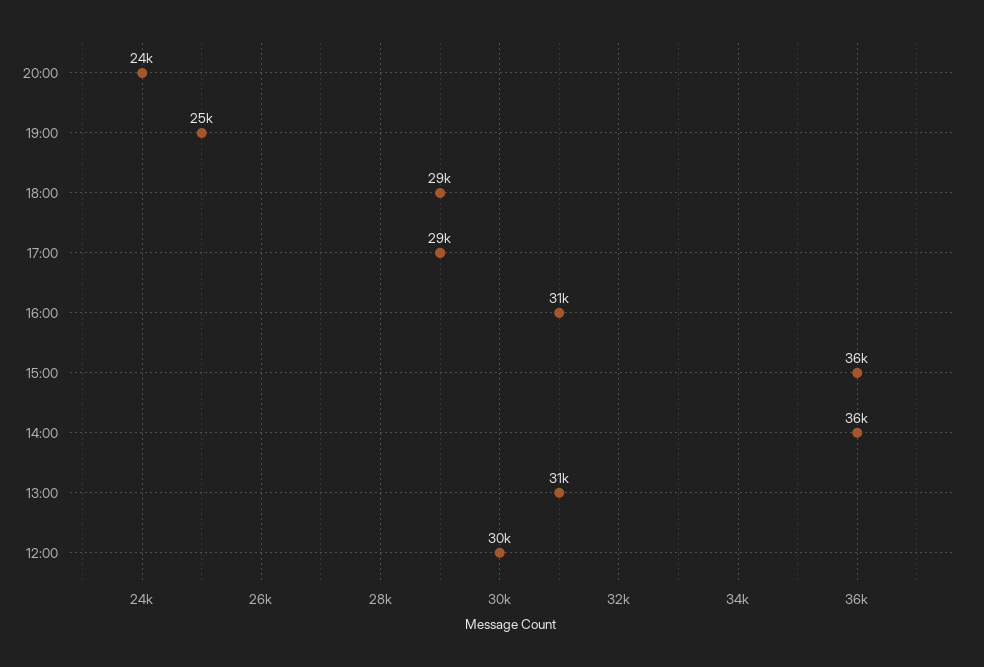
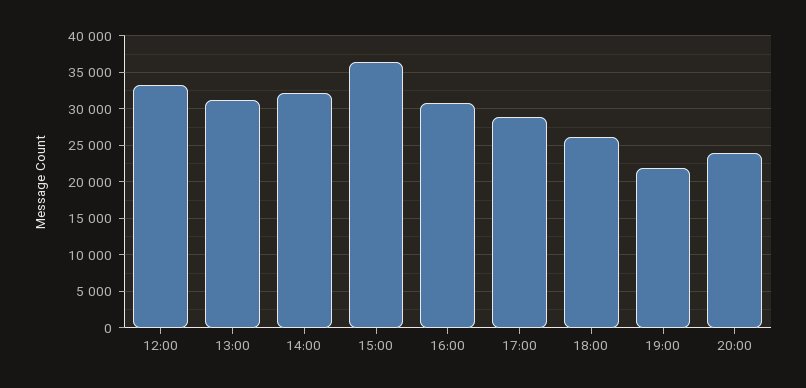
19:00: 25000 -> 22000
18:00: 29000 -> 26000
14:00: 36000 -> 32000
12:00: 30000 -> 33000

